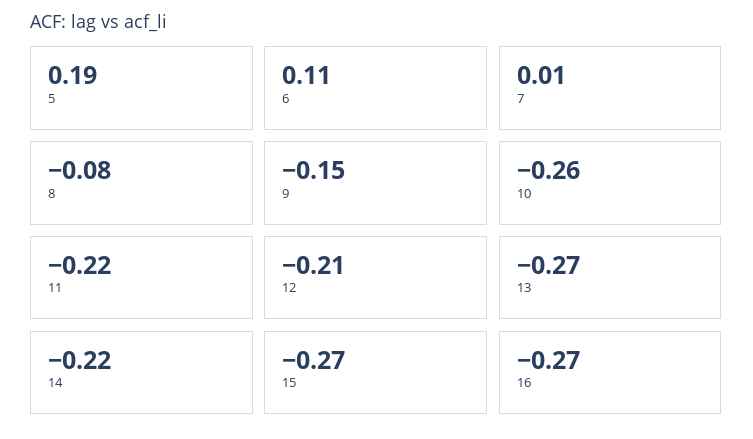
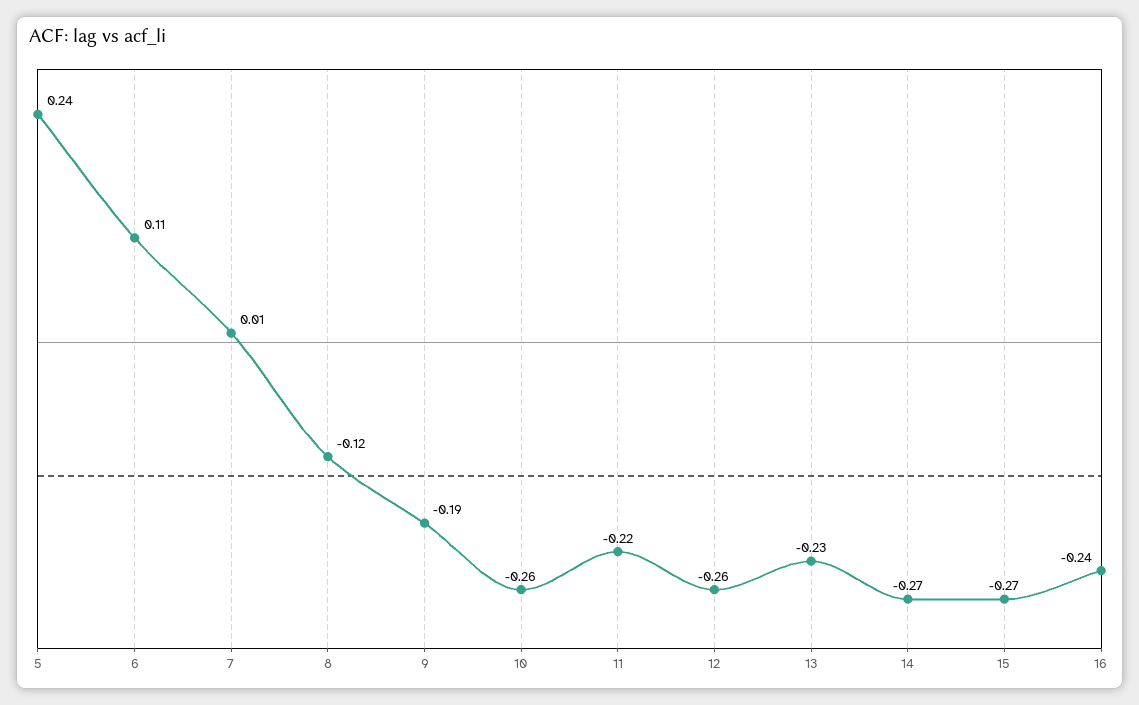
5: 0.19 -> 0.24
8: -0.08 -> -0.12
9: -0.15 -> -0.19
12: -0.21 -> -0.26
13: -0.27 -> -0.23
14: -0.22 -> -0.27
16: -0.27 -> -0.24

